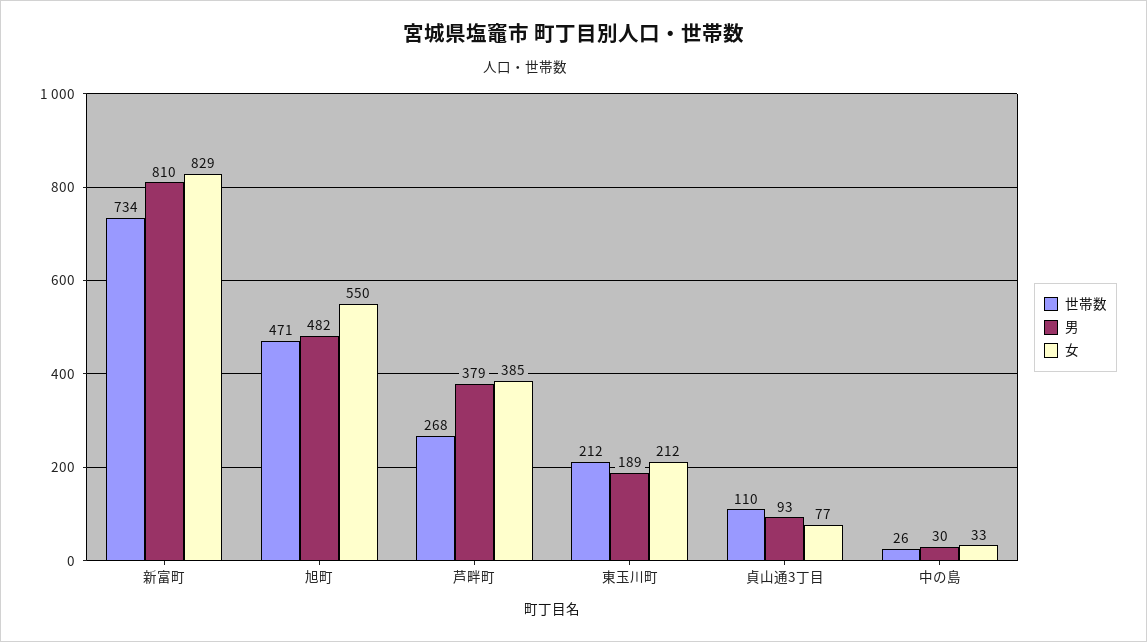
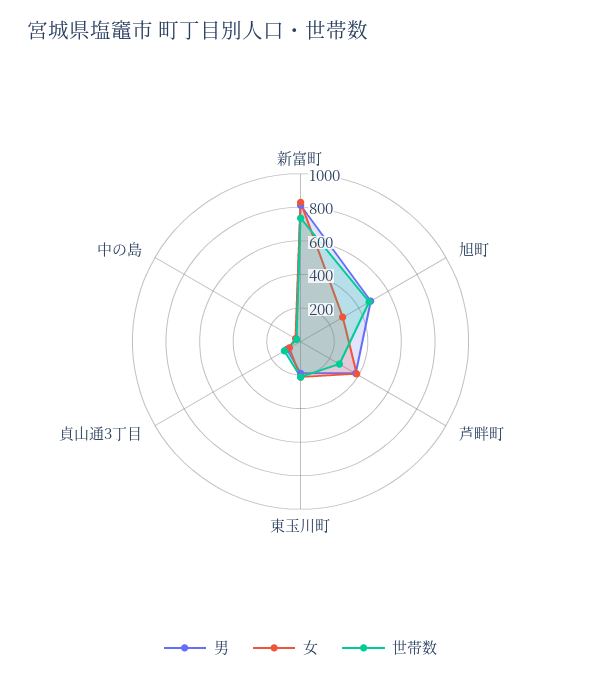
女, 旭町: 550 -> 300

